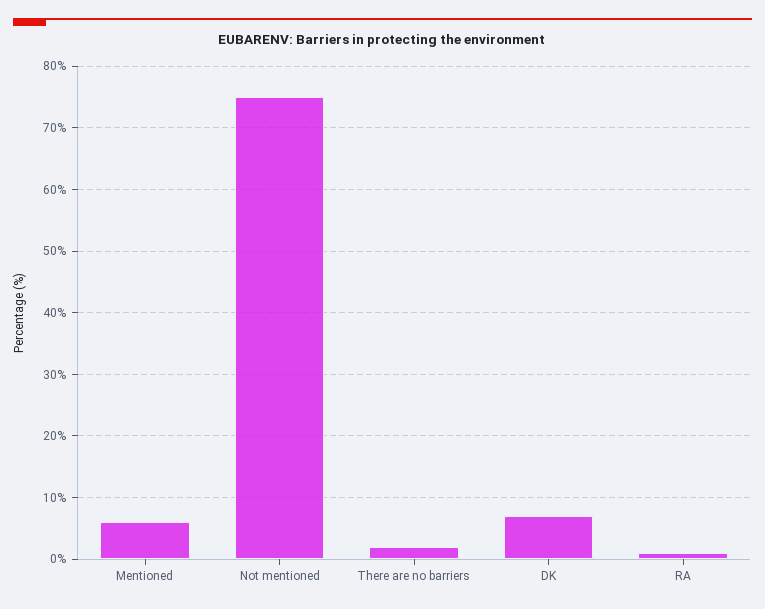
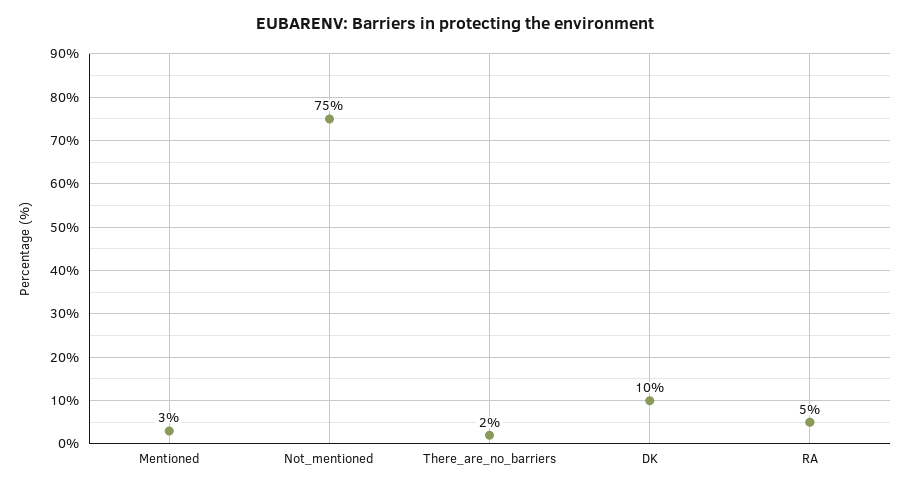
Mentioned: 6 -> 3
DK: 7 -> 10
RA: 1 -> 5

